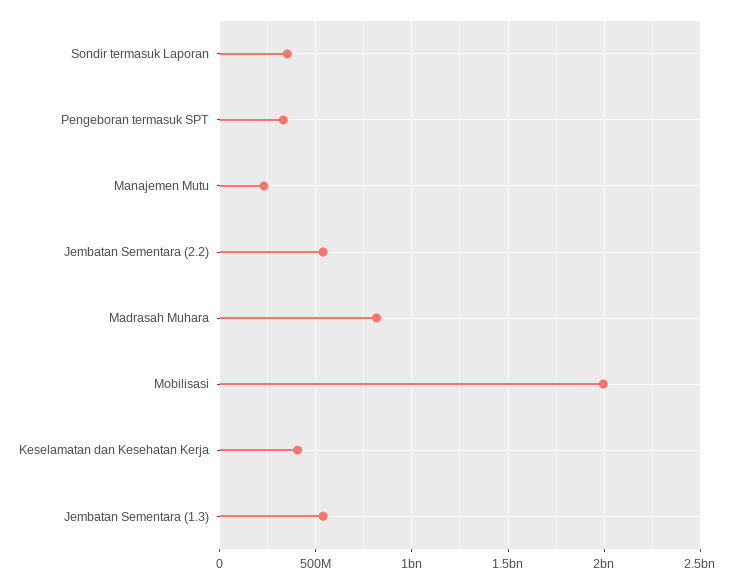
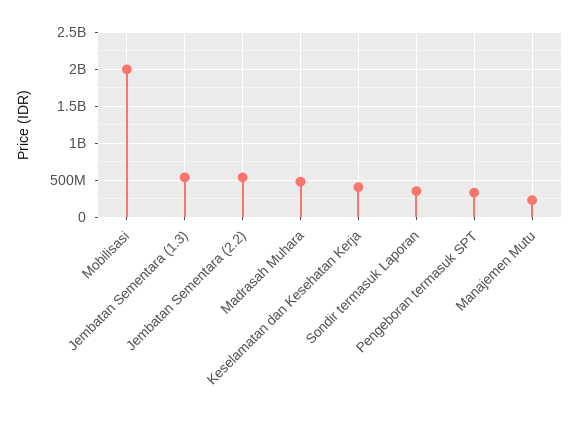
Madrasah Muhara: 800000000 -> 500000000

